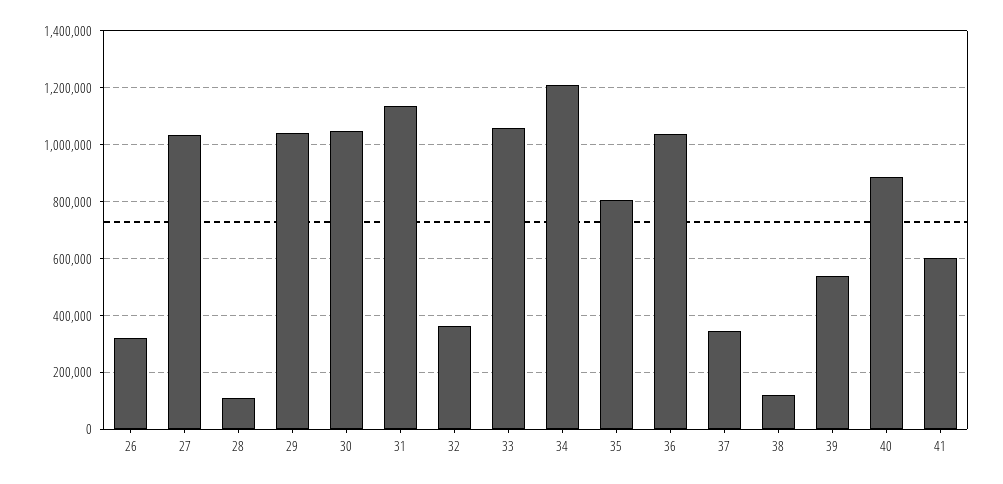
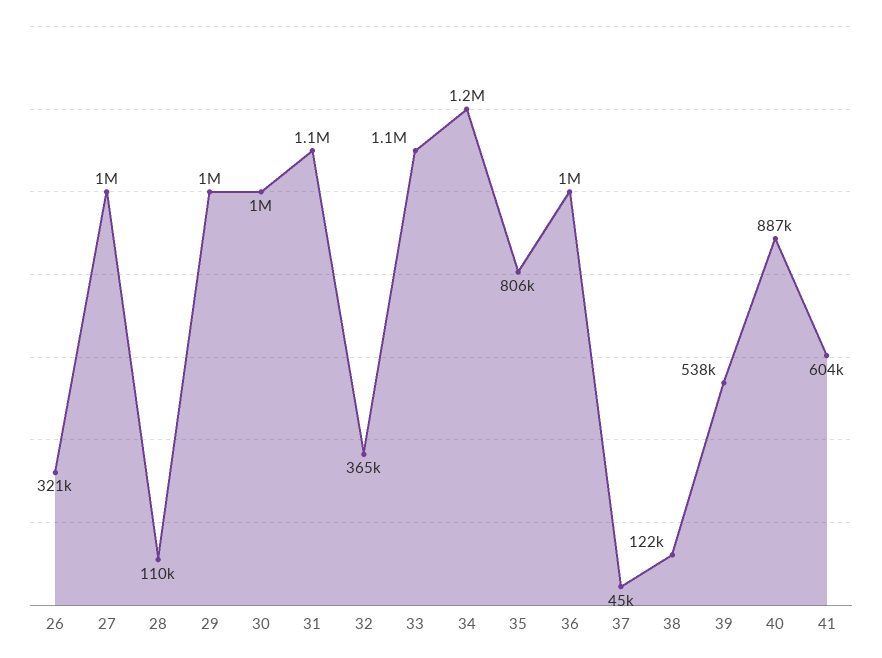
37: 350000 -> 45000

